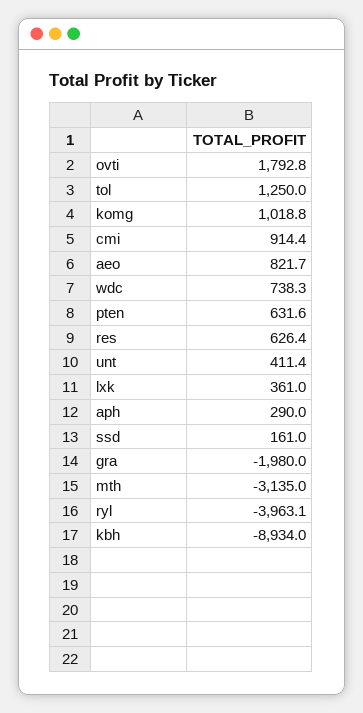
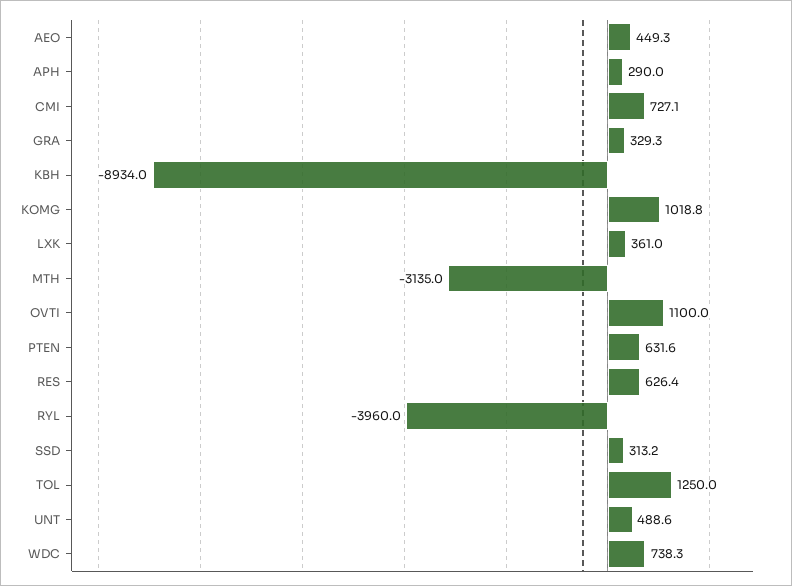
ovti: 1792.8 -> 1100
cmi: 914.4 -> 727.1
aeo: 821.7 -> 449.3
unt: 411.4 -> 488.6
ssd: 161 -> 313.2
gra: -1980 -> 329.3
ryl: -3963.1 -> -3960

